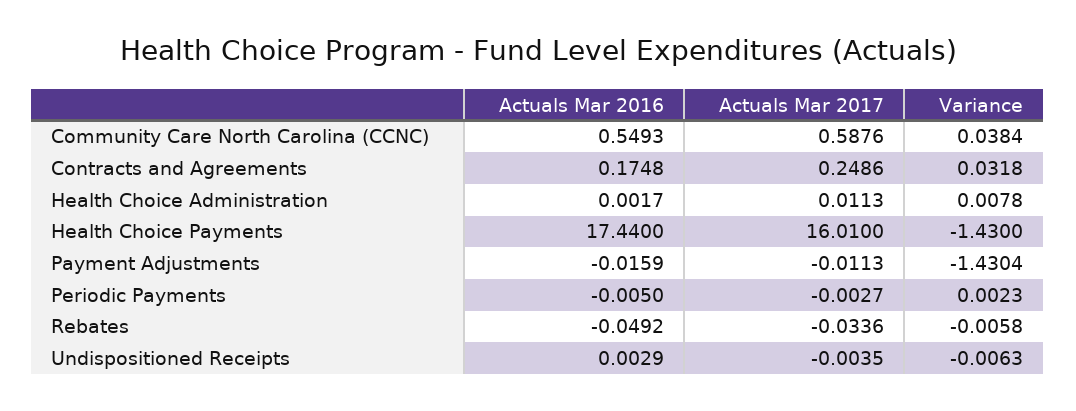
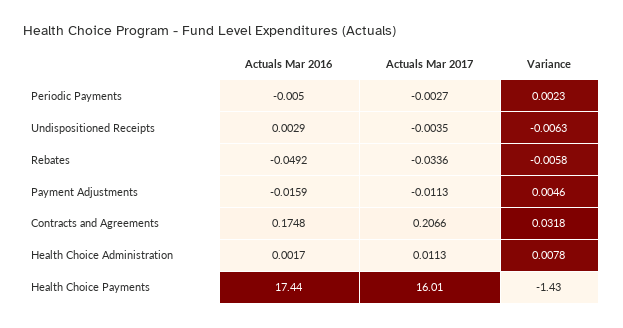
Actuals Mar 2016, Community Care North Carolina (CCNC): 0.5493 -> none
Actuals Mar 2017, Community Care North Carolina (CCNC): 0.5876 -> none
Variance, Community Care North Carolina (CCNC): 0.0384 -> none
Actuals Mar 2017, Contracts and Agreements: 0.2486 -> 0.2066
Variance, Payment Adjustments: -1.4304 -> 0.0046

